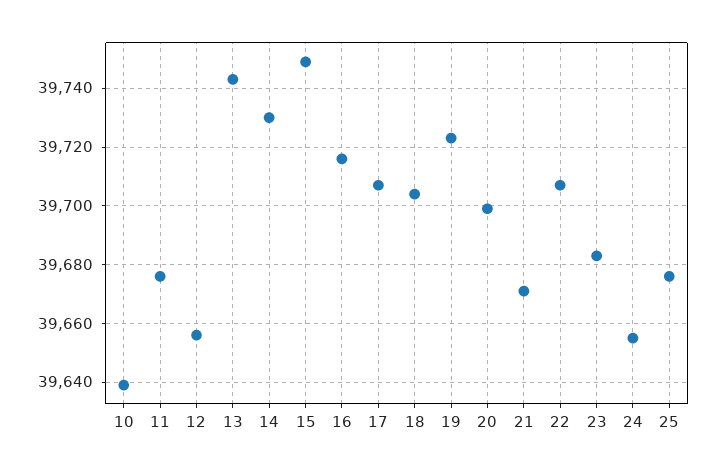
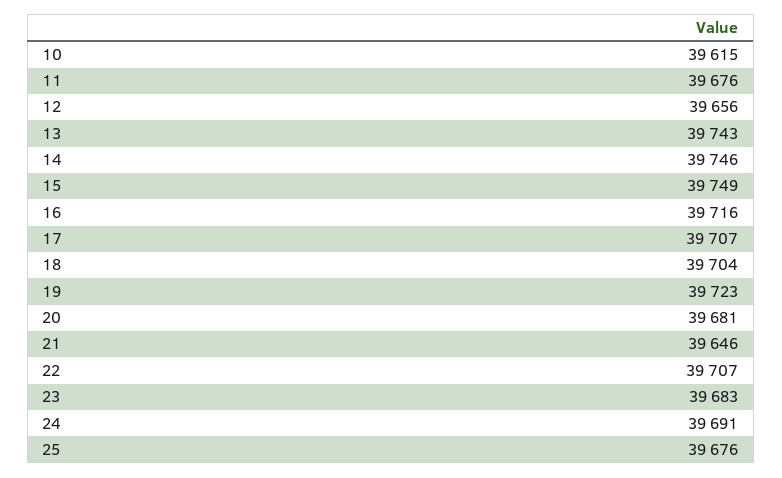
10: 39640 -> 39615
14: 39730 -> 39746
20: 39700 -> 39681
21: 39670 -> 39646
24: 39655 -> 39691

